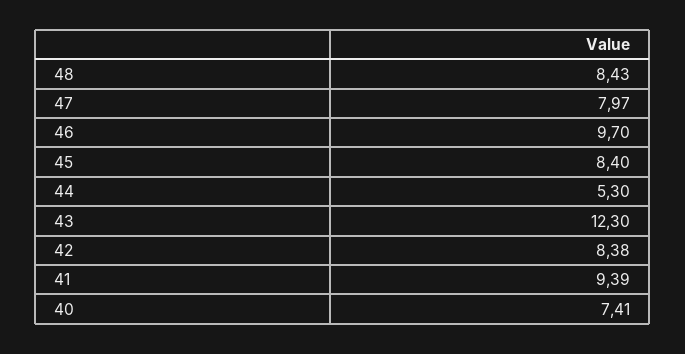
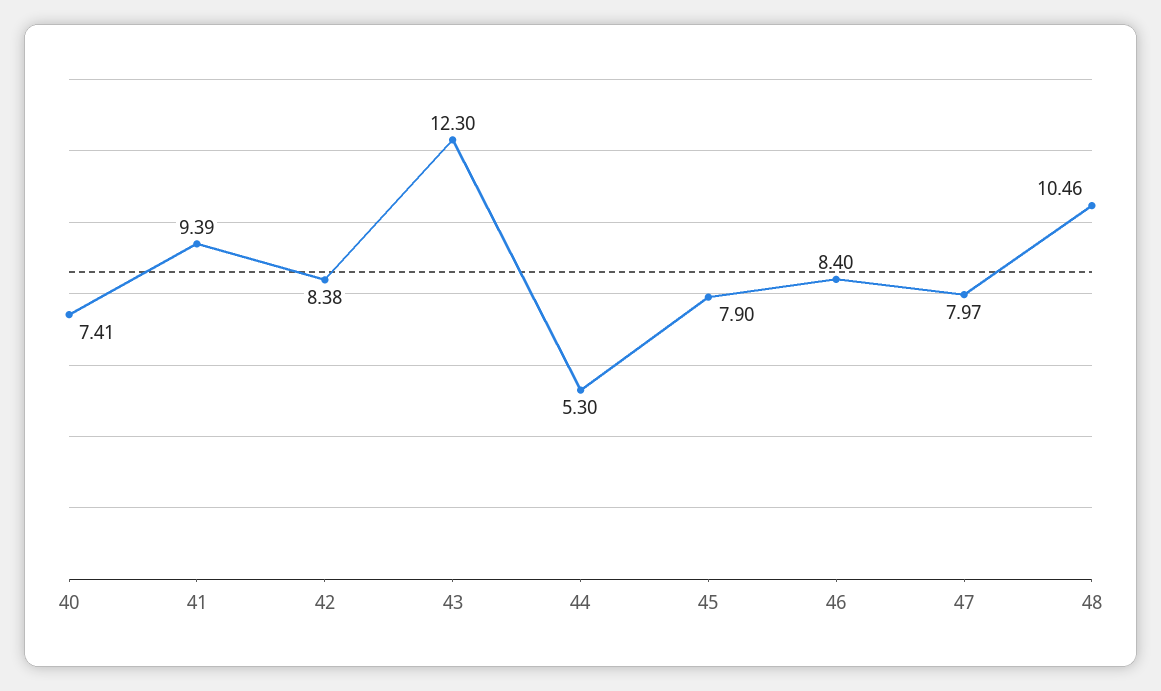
48: 8.43 -> 10.46
46: 9.7 -> 8.4
45: 8.4 -> 7.9

